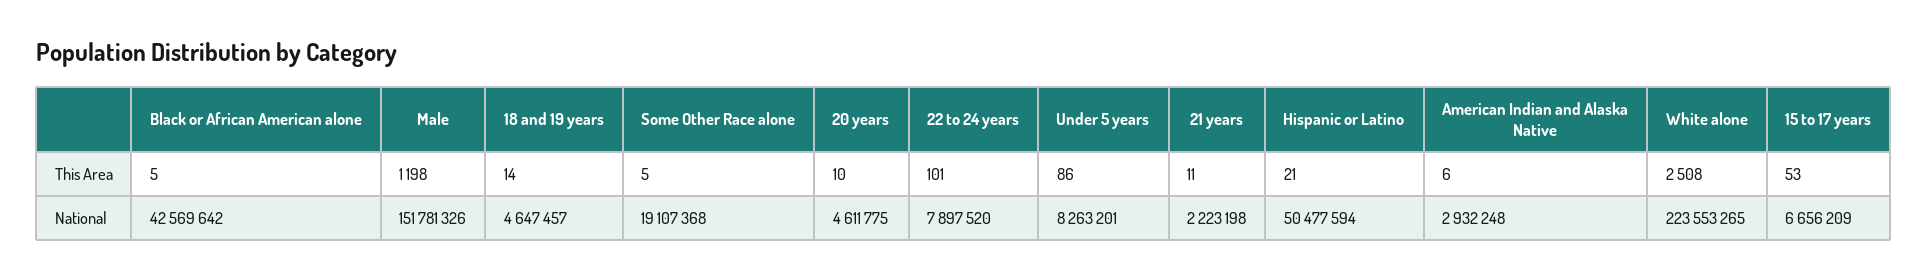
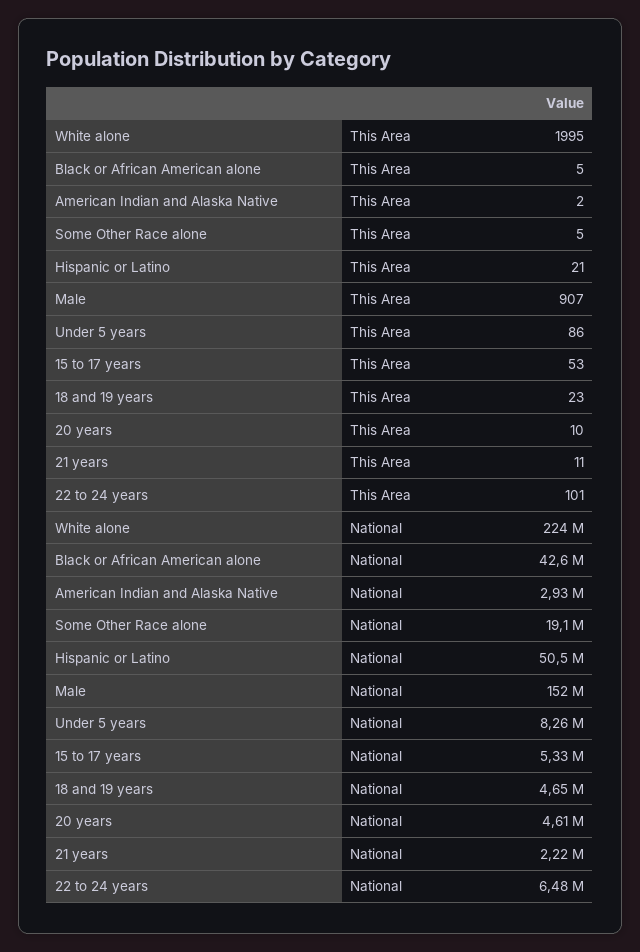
Male, This Area: 1198 -> 907
18 and 19 years, This Area: 14 -> 23
American Indian and Alaska Native, This Area: 6 -> 2
White alone, This Area: 2508 -> 1995
22 to 24 years, National: 7897520 -> 6480000
15 to 17 years, National: 6656209 -> 5330000

